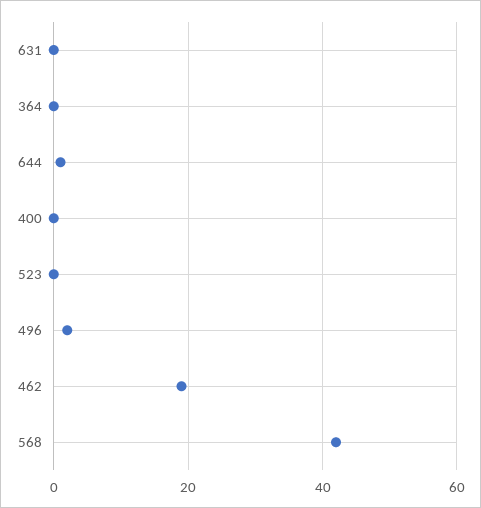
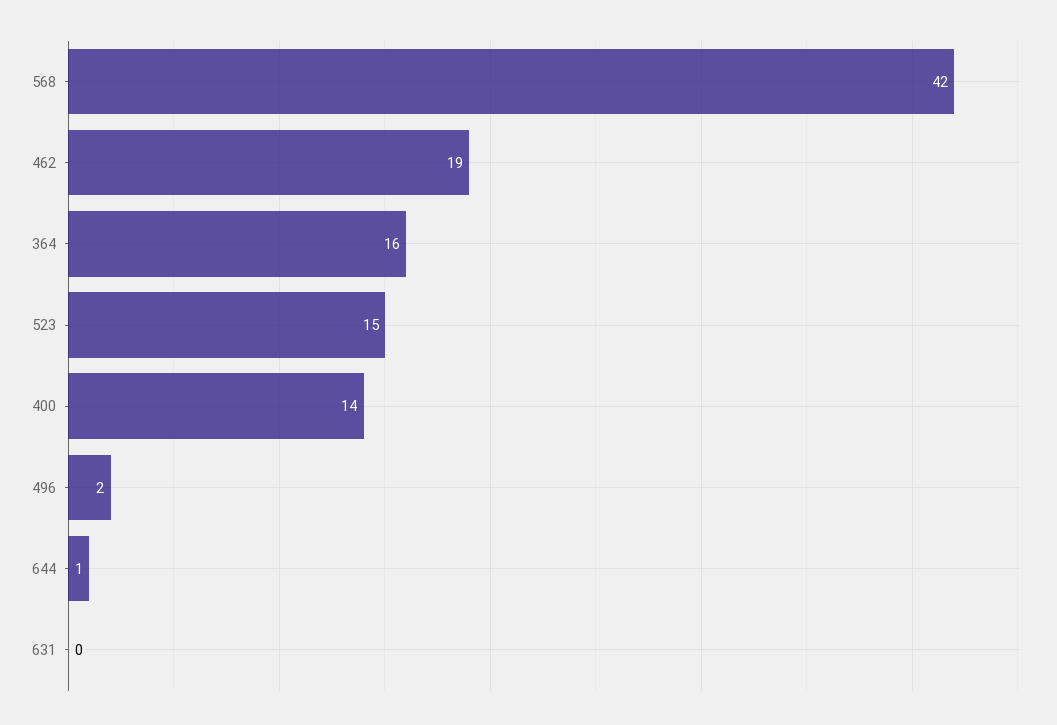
364: 0 -> 16
400: 0 -> 14
523: 0 -> 15

